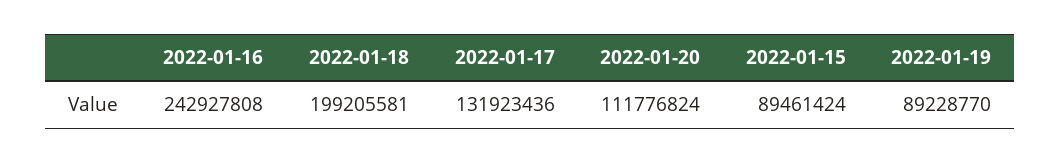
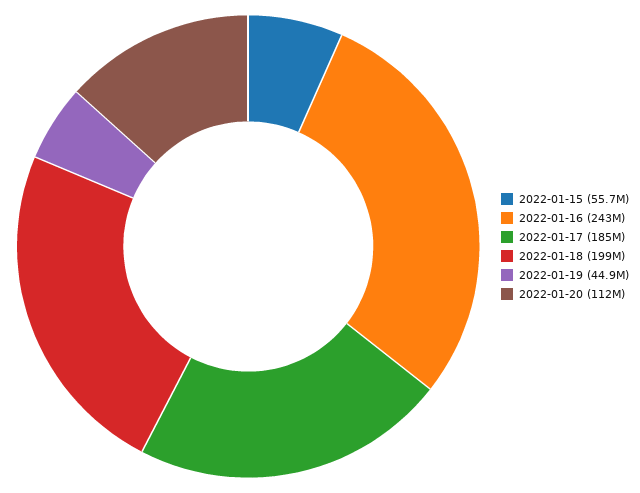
2022-01-17: 131923436 -> 185000000
2022-01-15: 89461424 -> 55700000
2022-01-19: 89228770 -> 44900000

